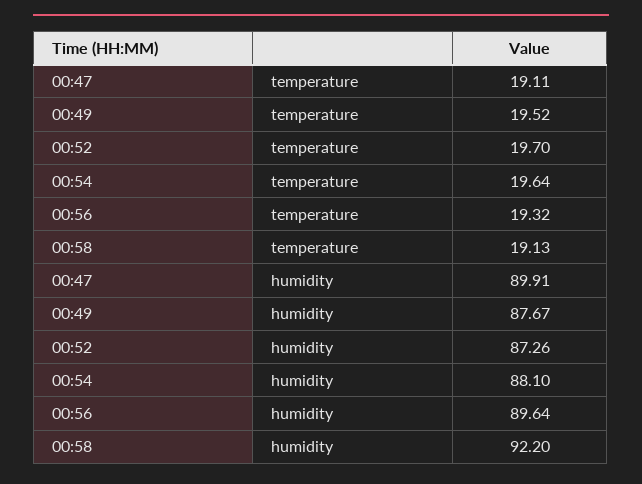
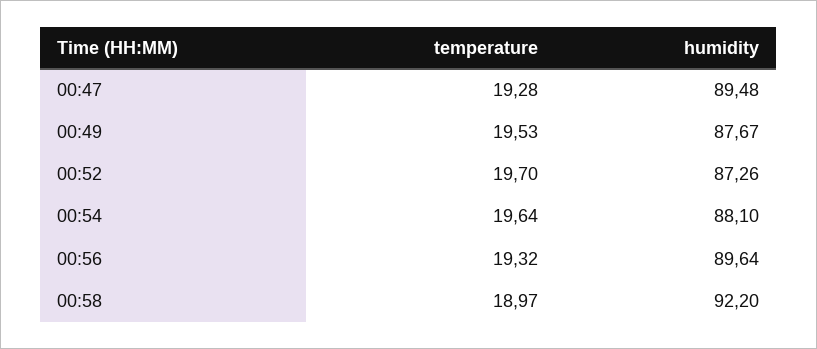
00:47, temperature: 19.11 -> 19.28
00:49, temperature: 19.52 -> 19.53
00:58, temperature: 19.13 -> 18.97
00:47, humidity: 89.91 -> 89.48

